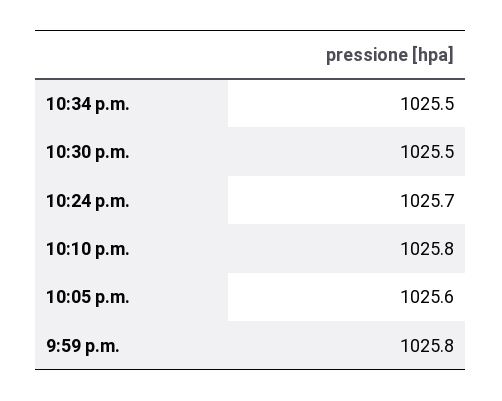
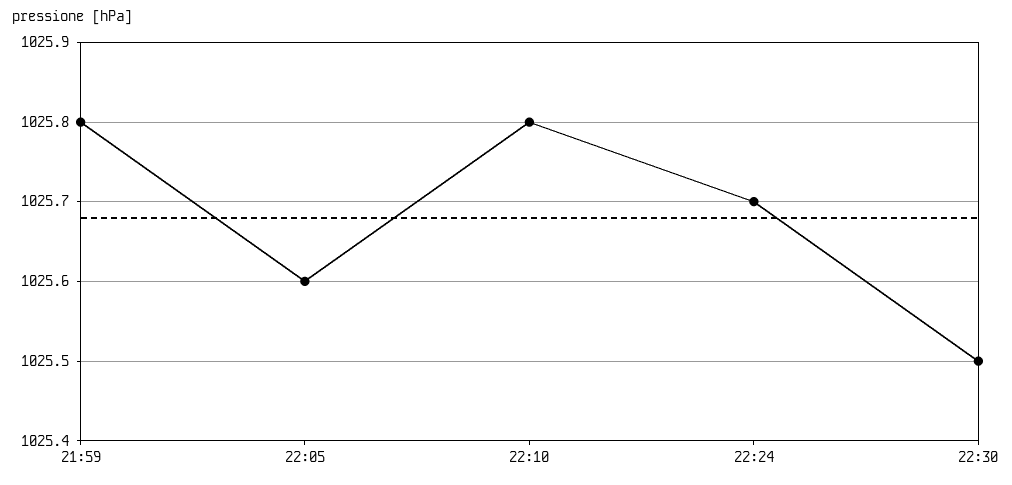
10:34 p.m.: 1025.5 -> none

